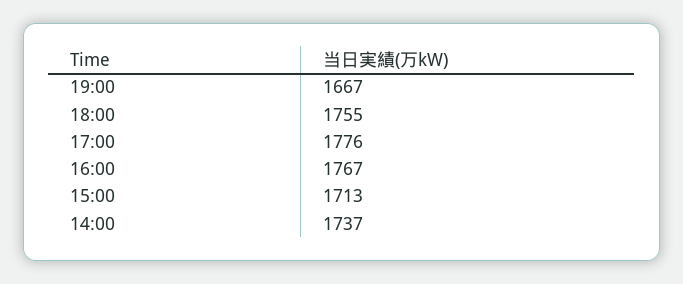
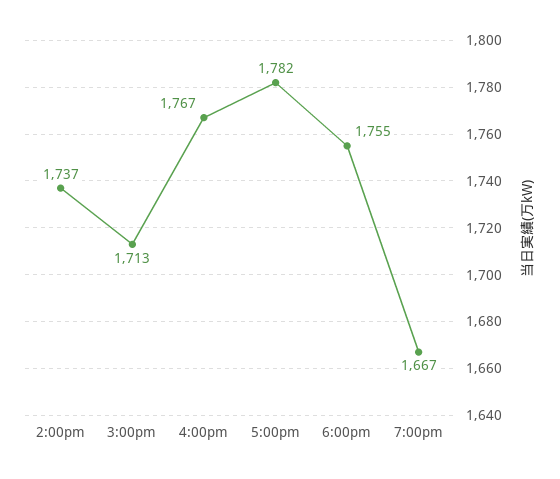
17:00: 1776 -> 1782

